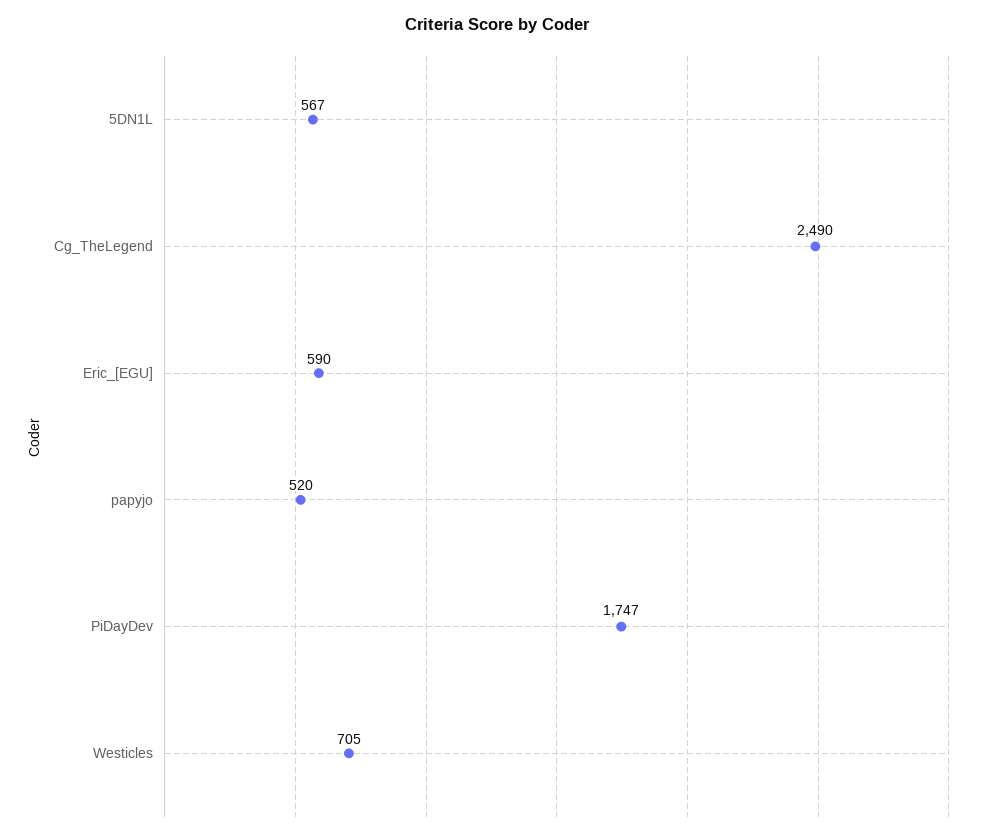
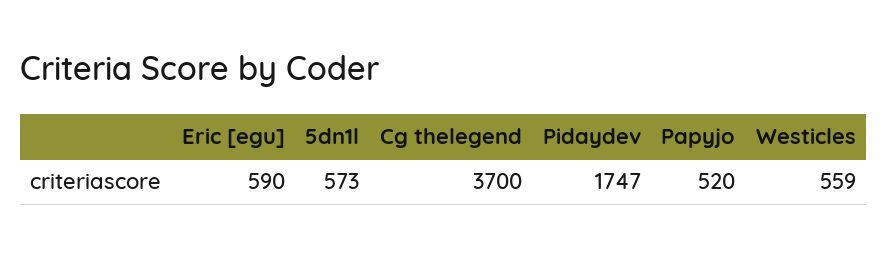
5DN1L: 567 -> 573
Cg_TheLegend: 2490 -> 3700
Westicles: 705 -> 559

